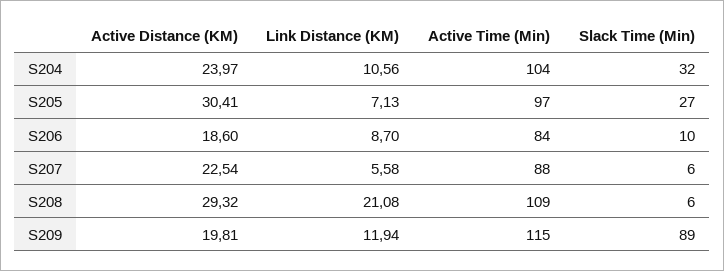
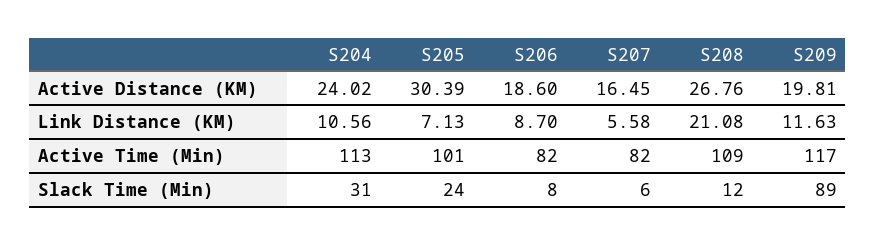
Active Distance (KM), S204: 23.97 -> 24.02
Active Time (Min), S204: 104 -> 113
Slack Time (Min), S204: 32 -> 31
Active Distance (KM), S205: 30.41 -> 30.39
Active Time (Min), S205: 97 -> 101
Slack Time (Min), S205: 27 -> 24
Active Time (Min), S206: 84 -> 82
Slack Time (Min), S206: 10 -> 8
Active Distance (KM), S207: 22.54 -> 16.45
Active Time (Min), S207: 88 -> 82
Active Distance (KM), S208: 29.32 -> 26.76
Slack Time (Min), S208: 6 -> 12
Link Distance (KM), S209: 11.94 -> 11.63
Active Time (Min), S209: 115 -> 117

